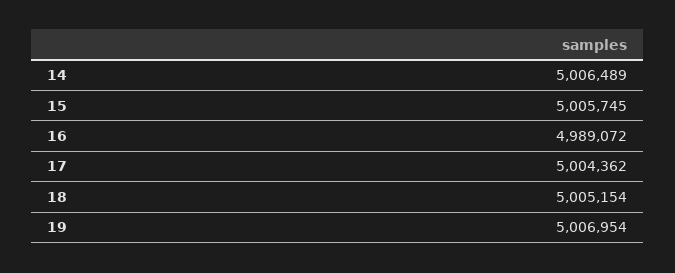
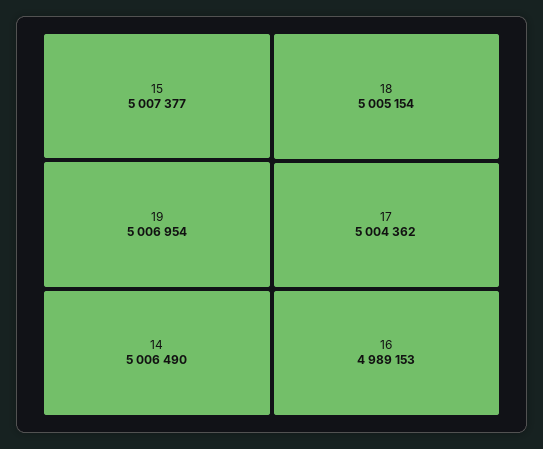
14: 5006489 -> 5006490
15: 5005745 -> 5007377
16: 4989072 -> 4989153

